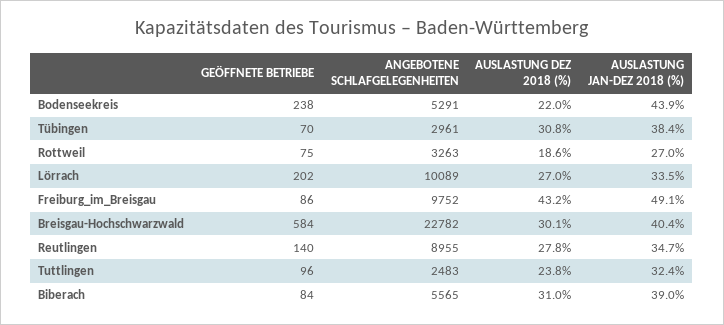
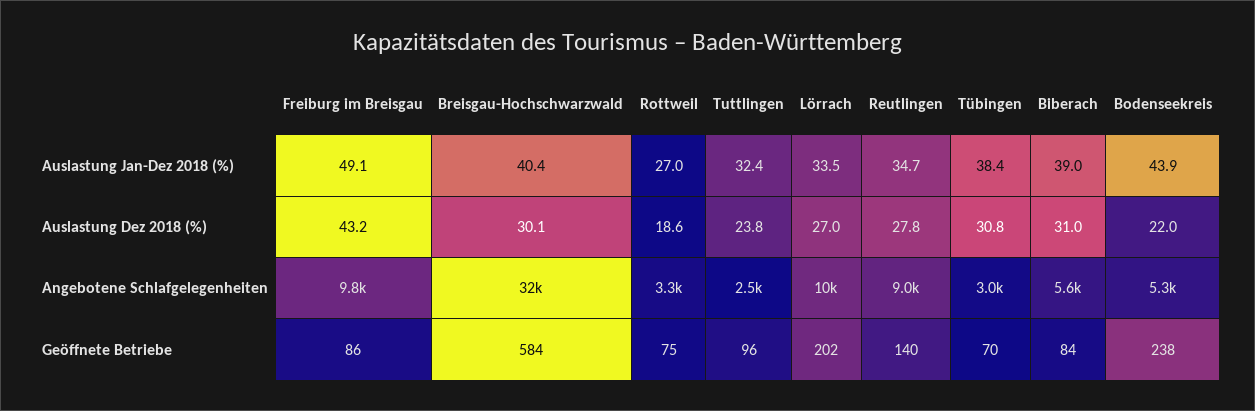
ANGEBOTENE SCHLAFGELEGENHEITEN, Breisgau-Hochschwarzwald: 22782 -> 32000

